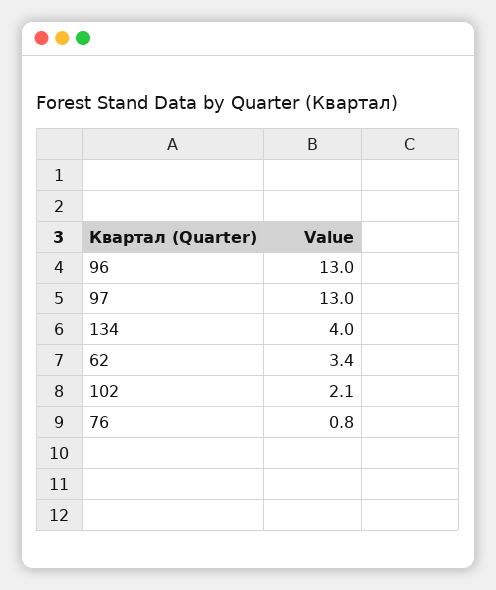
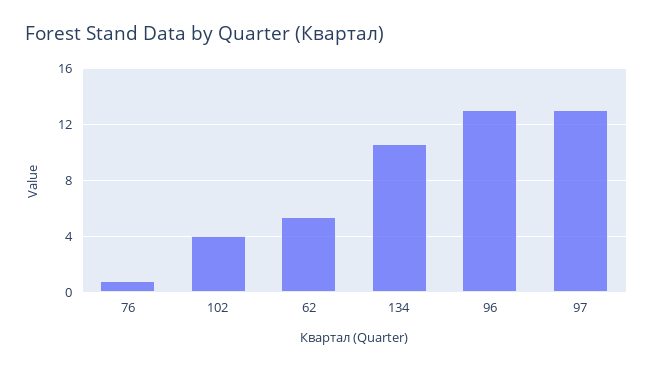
134: 4 -> 10.5
62: 3.4 -> 5.5
102: 2.1 -> 4

